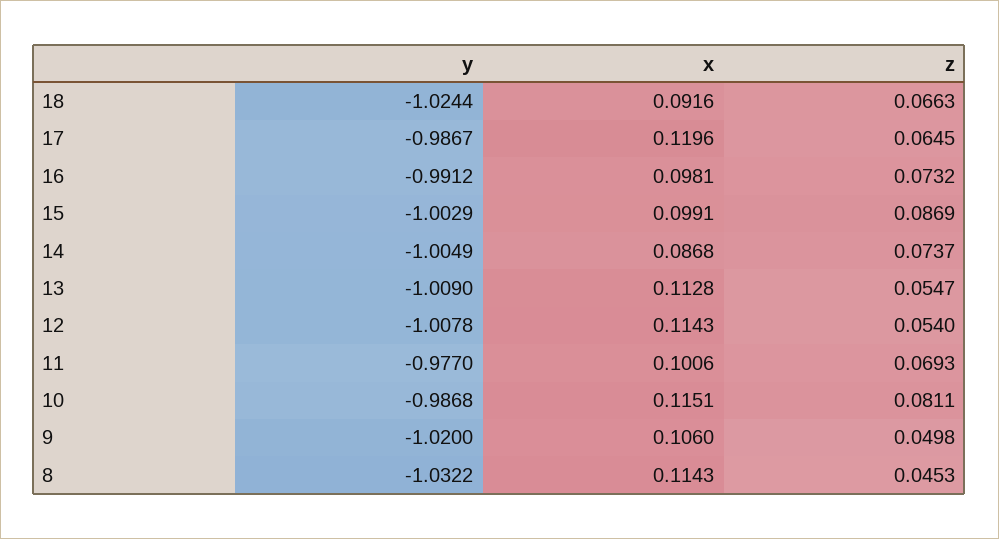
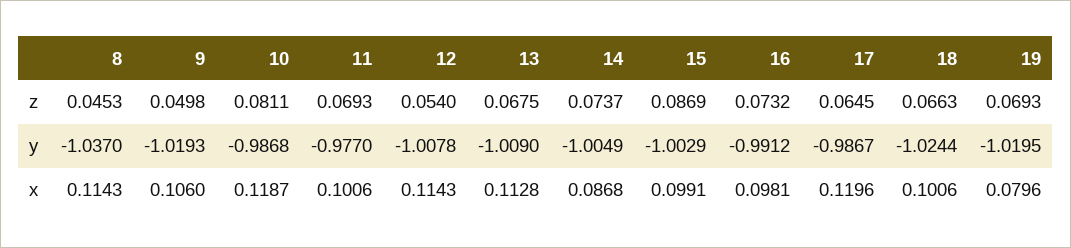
x, 18: 0.0916 -> 0.1006
z, 13: 0.0547 -> 0.0675
x, 10: 0.1151 -> 0.1187
y, 9: -1.02 -> -1.0193
y, 8: -1.0322 -> -1.037
z, 19: none -> 0.0693
y, 19: none -> -1.0195
x, 19: none -> 0.0796

